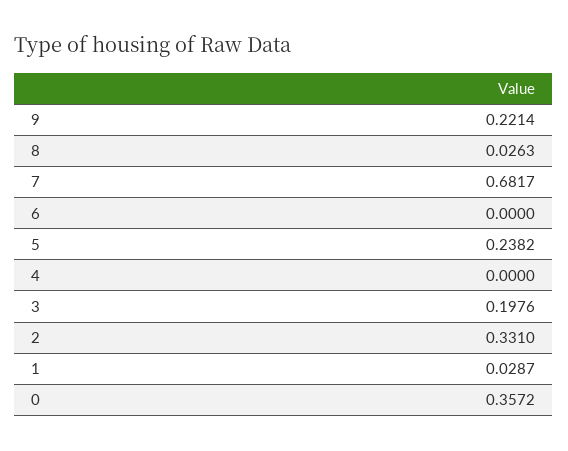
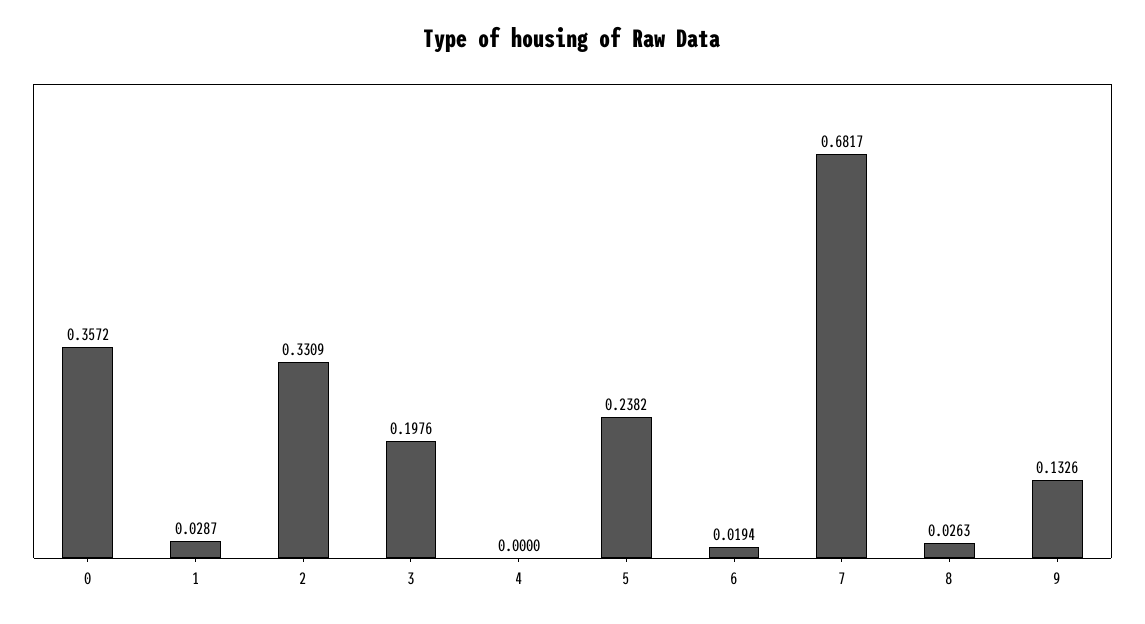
9: 0.2214 -> 0.1326
6: 0 -> 0.0194
2: 0.331 -> 0.3309

